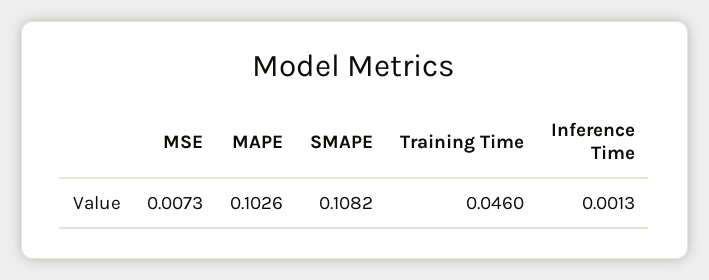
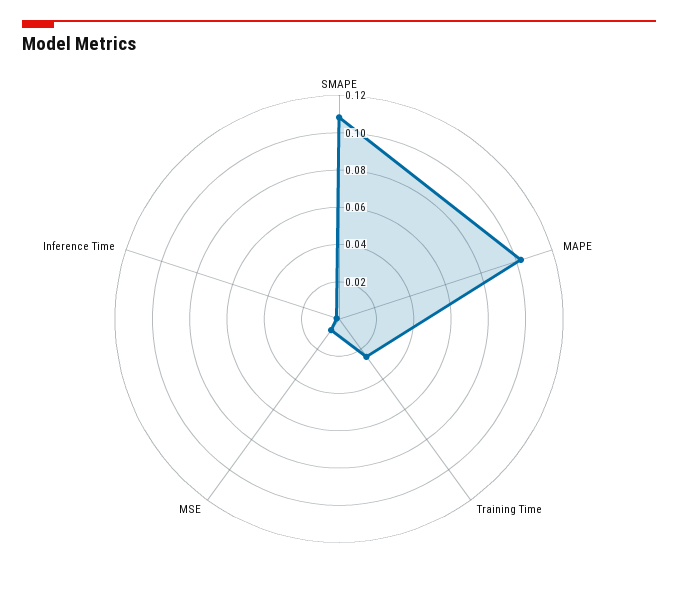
Training Time: 0.046 -> 0.025

